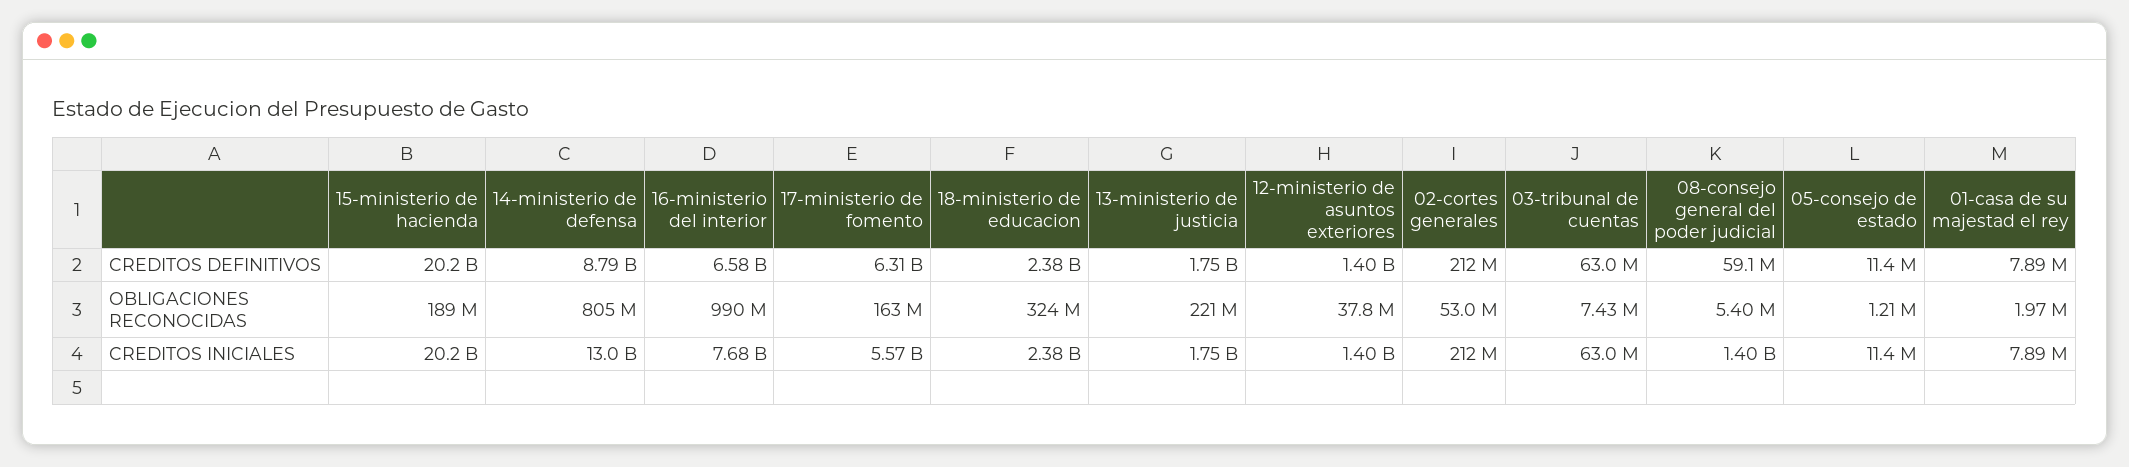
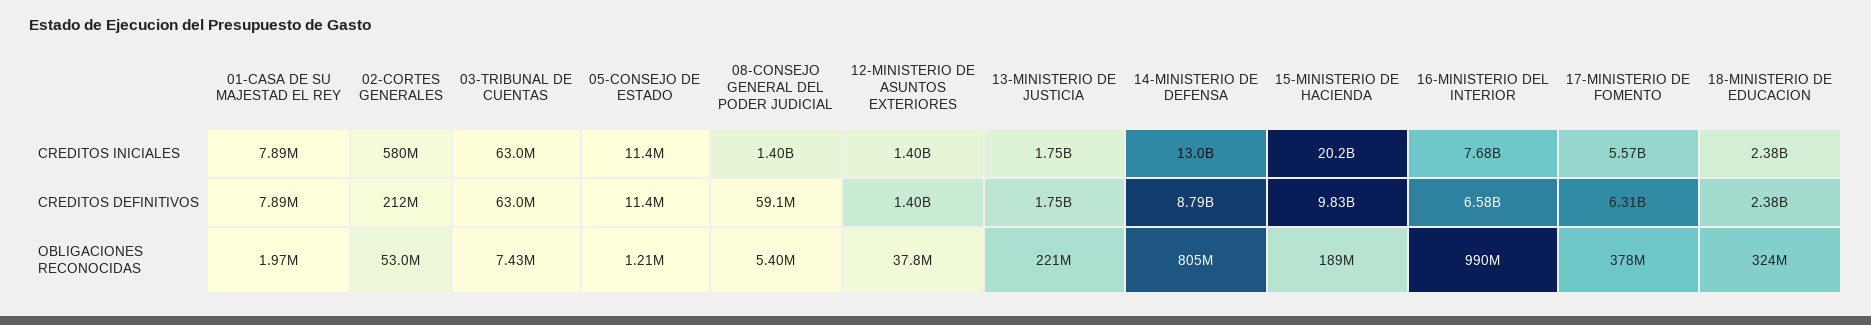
15-ministerio de hacienda, CREDITOS DEFINITIVOS: 20200000000 -> 9830000000
17-ministerio de fomento, OBLIGACIONES RECONOCIDAS: 163000000 -> 378000000
02-cortes generales, CREDITOS INICIALES: 212000000 -> 580000000

